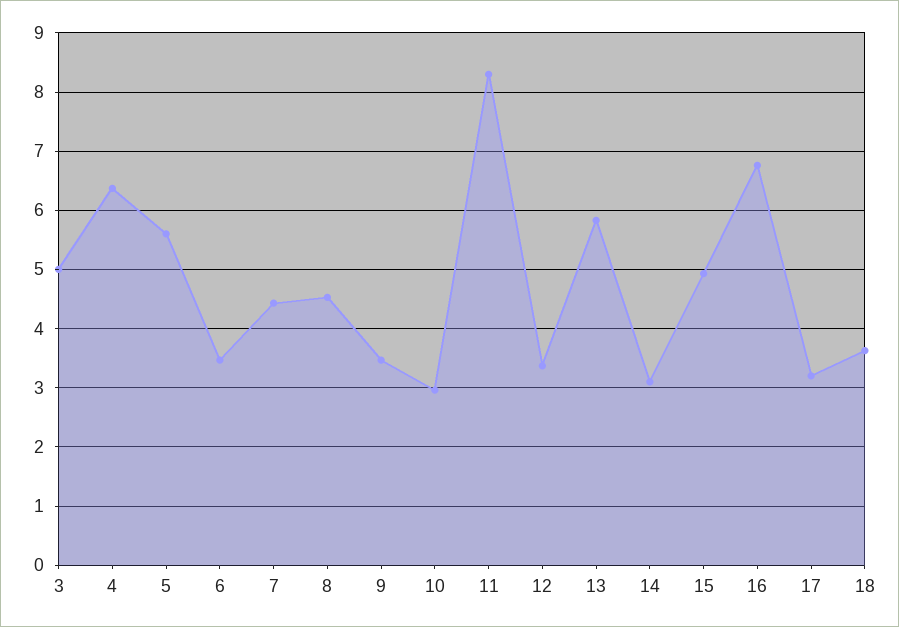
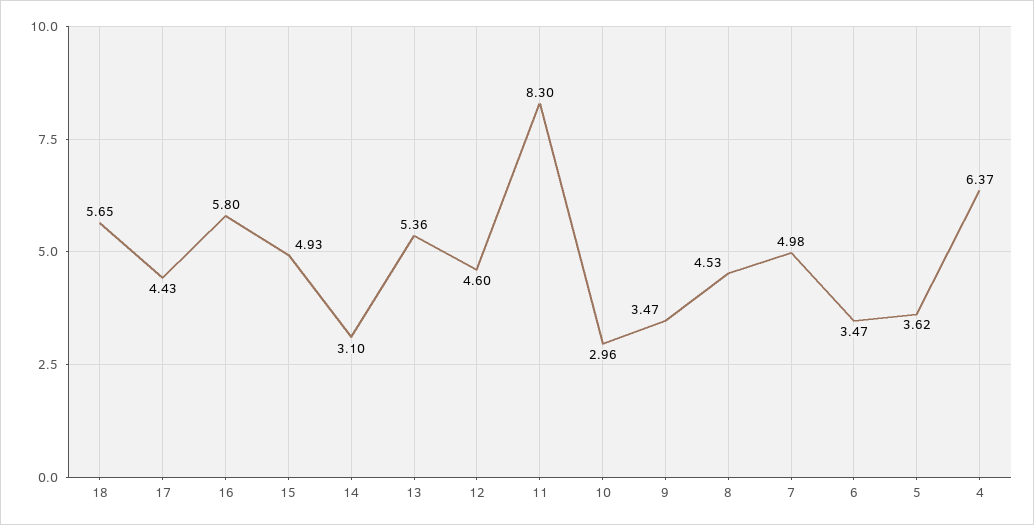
3: 5 -> none
5: 5.6 -> 3.62
7: 4.4 -> 4.98
12: 3.4 -> 4.6
13: 5.8 -> 5.36
16: 6.8 -> 5.8
17: 3.2 -> 4.43
18: 3.6 -> 5.65

